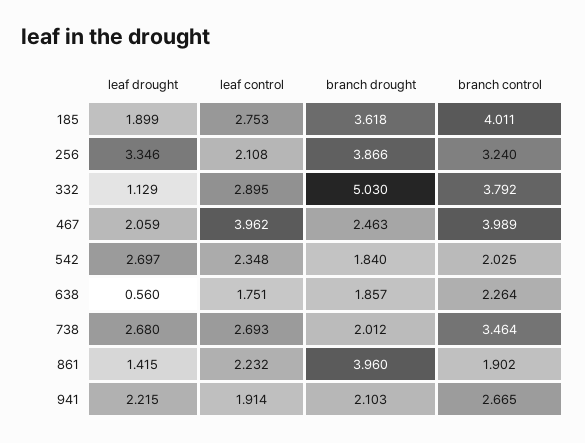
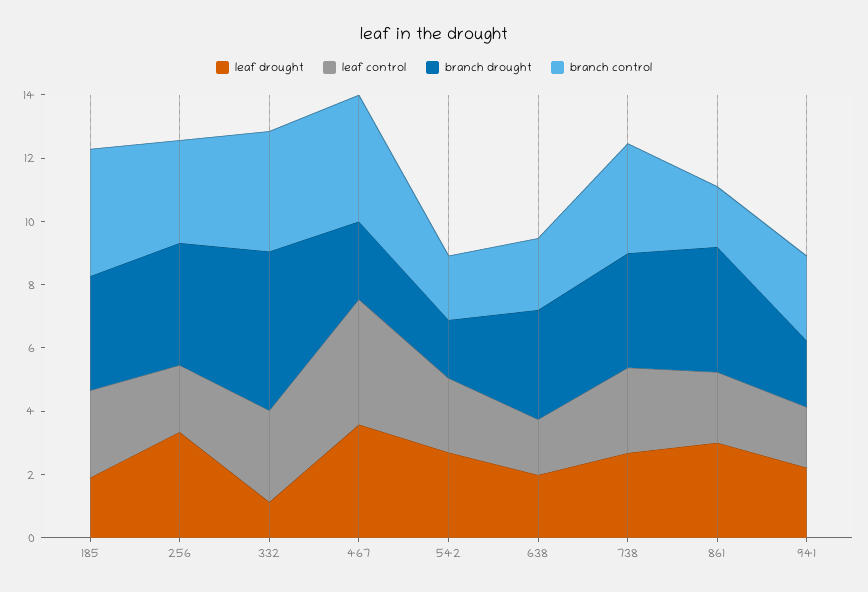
leaf drought, 467: 2.059 -> 3.5
leaf drought, 638: 0.56 -> 2
branch drought, 638: 1.857 -> 3.5
branch drought, 738: 2.012 -> 3.5
leaf drought, 861: 1.415 -> 3

